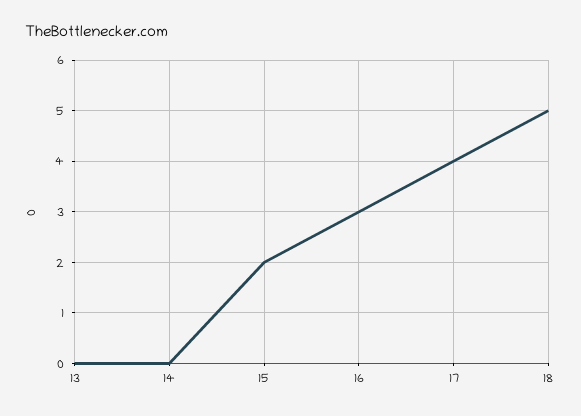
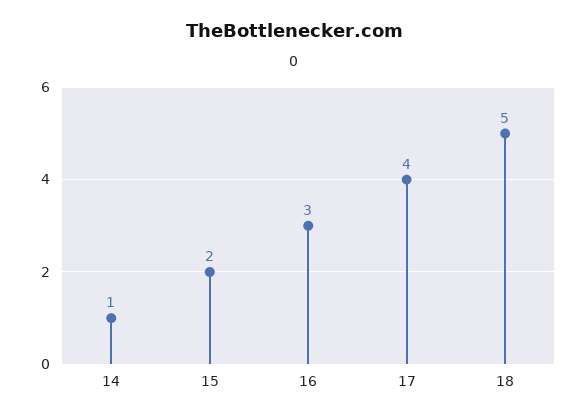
13: 0 -> none
14: 0 -> 1

